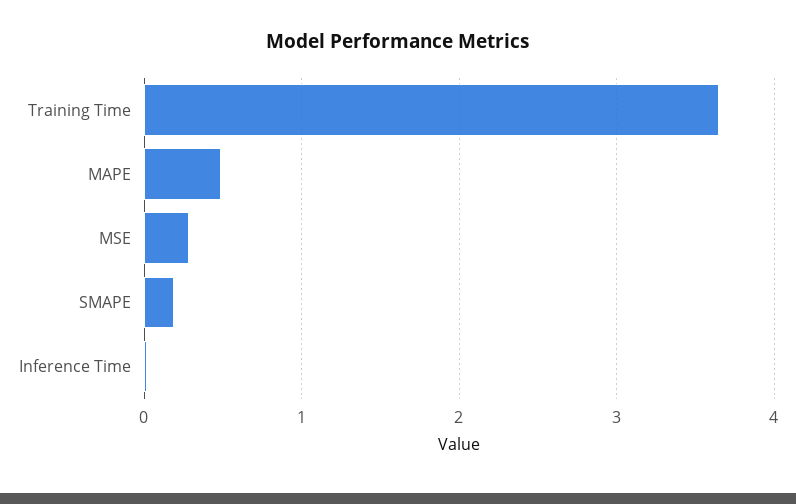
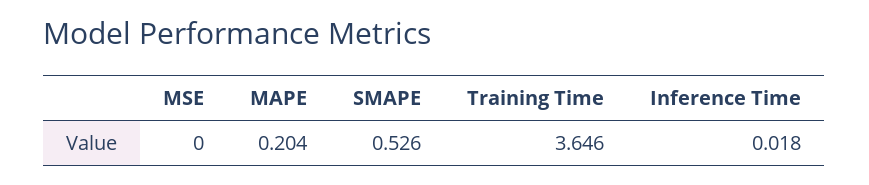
MAPE: 0.5 -> 0.204
MSE: 0.3 -> 0
SMAPE: 0.2 -> 0.526

